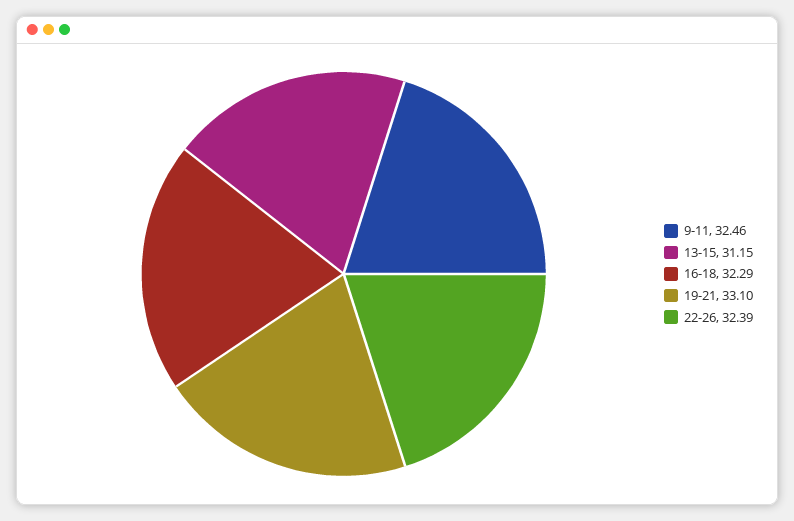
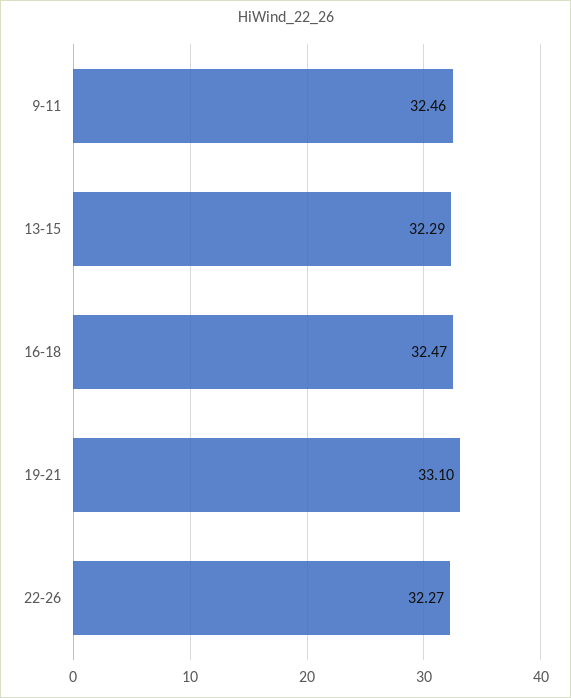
13-15: 31.15 -> 32.29
16-18: 32.29 -> 32.47
22-26: 32.39 -> 32.27

